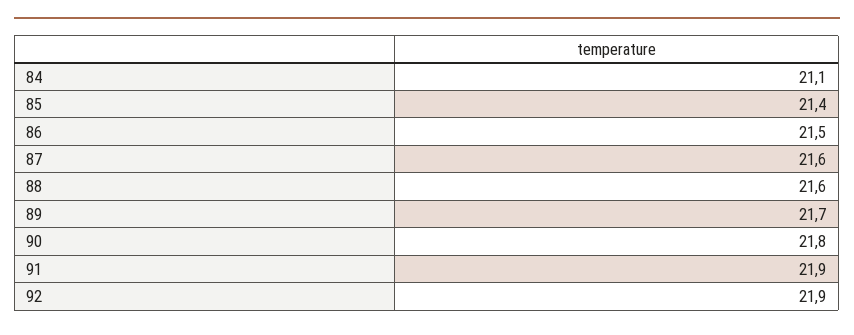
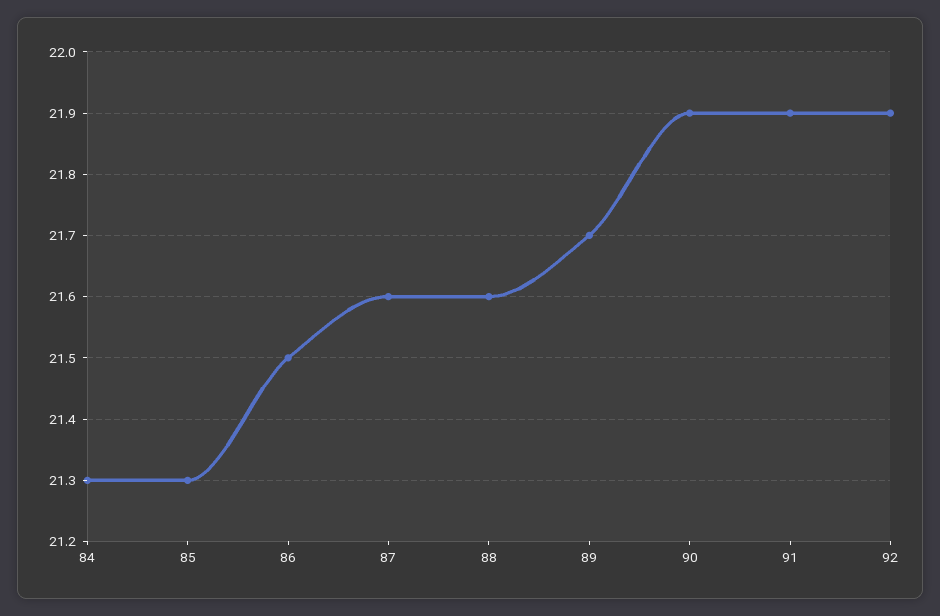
84: 21.1 -> 21.3
85: 21.4 -> 21.3
90: 21.8 -> 21.9

